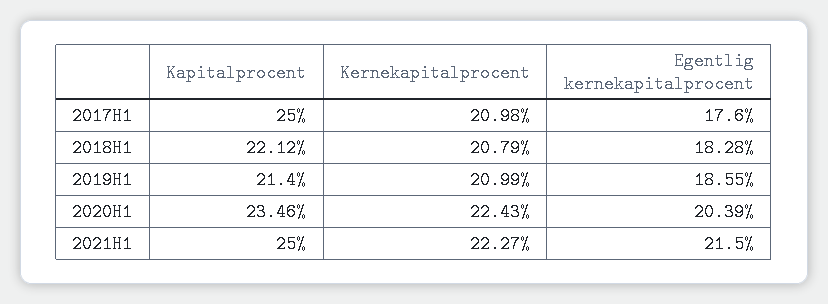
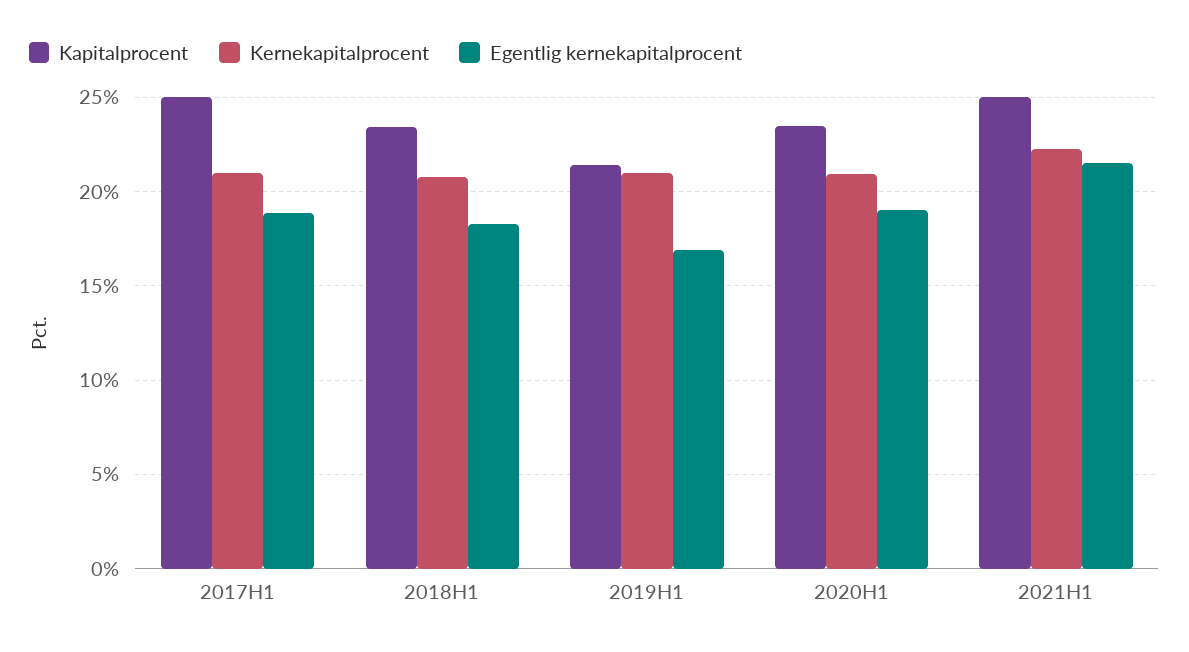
Egentlig kernekapitalprocent, 2017H1: 17.6 -> 19
Kapitalprocent, 2018H1: 22.12 -> 23.5
Egentlig kernekapitalprocent, 2019H1: 18.55 -> 17
Kernekapitalprocent, 2020H1: 22.43 -> 21
Egentlig kernekapitalprocent, 2020H1: 20.39 -> 19

